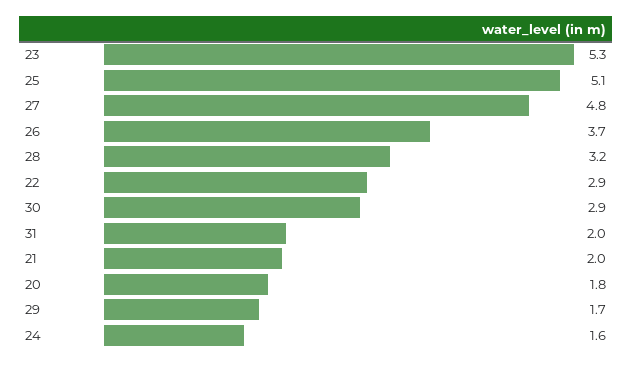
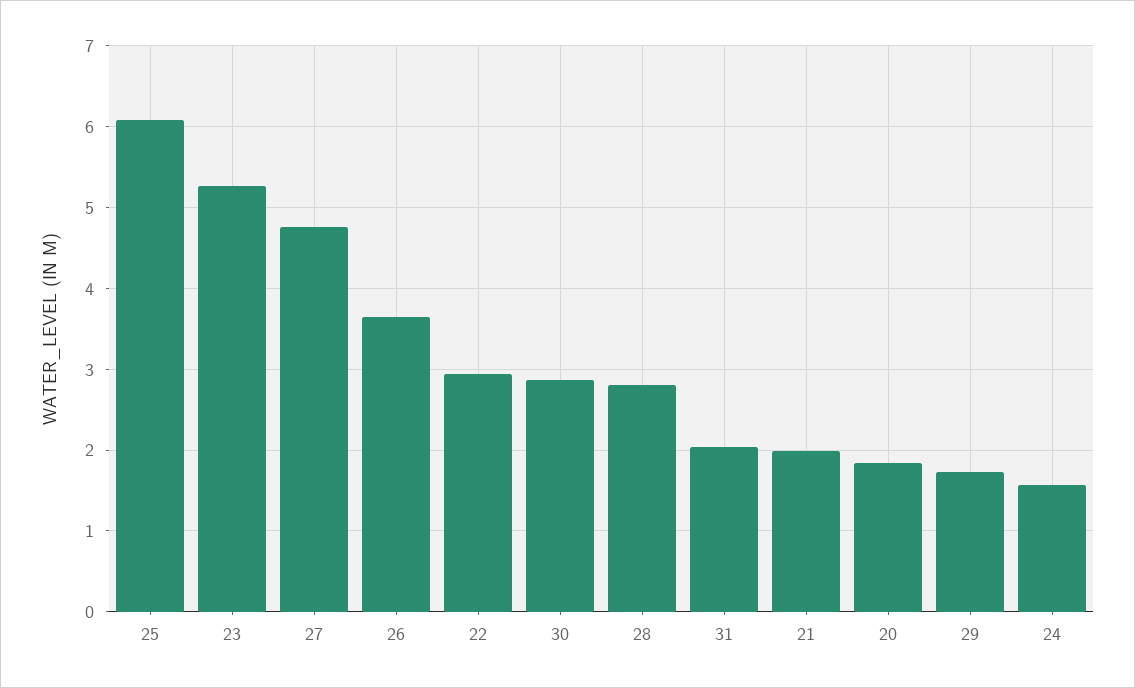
25: 5.1 -> 6.1
28: 3.2 -> 2.8

